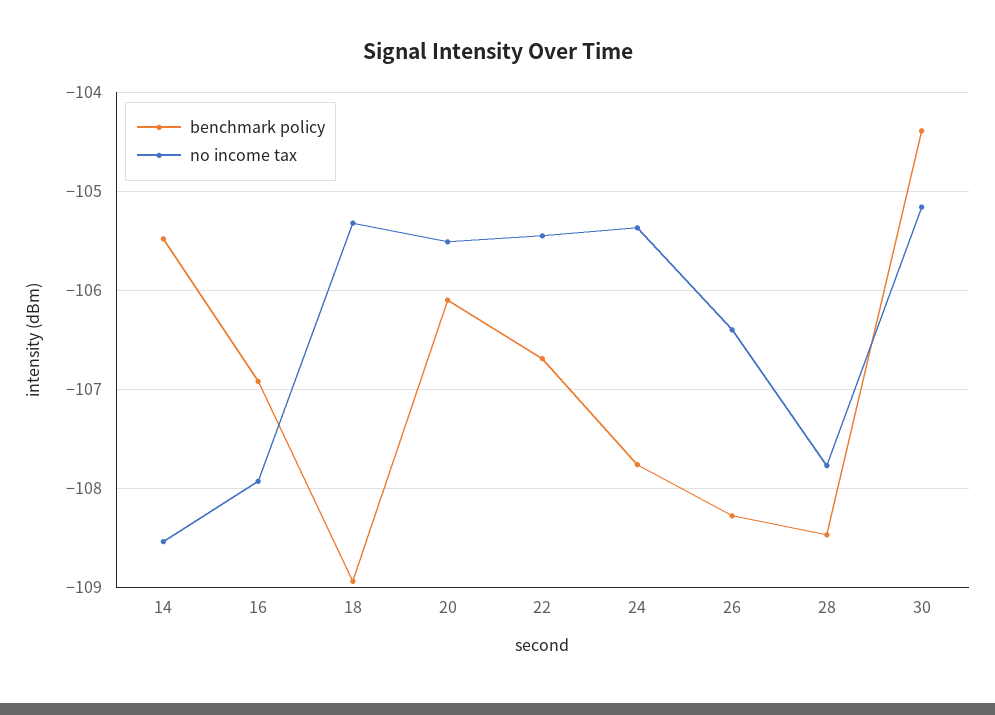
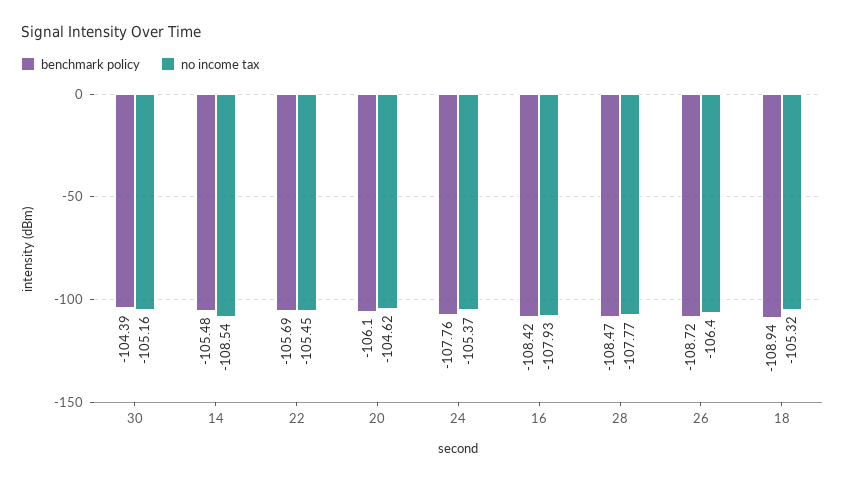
benchmark policy, 16: -106.9 -> -108.42
no income tax, 20: -105.5 -> -104.62
benchmark policy, 22: -106.7 -> -105.69
benchmark policy, 26: -108.3 -> -108.72

